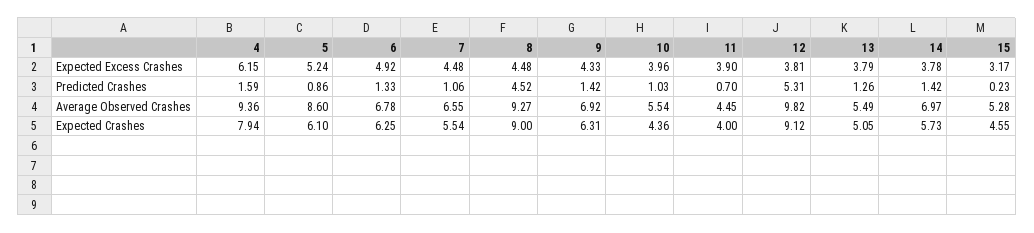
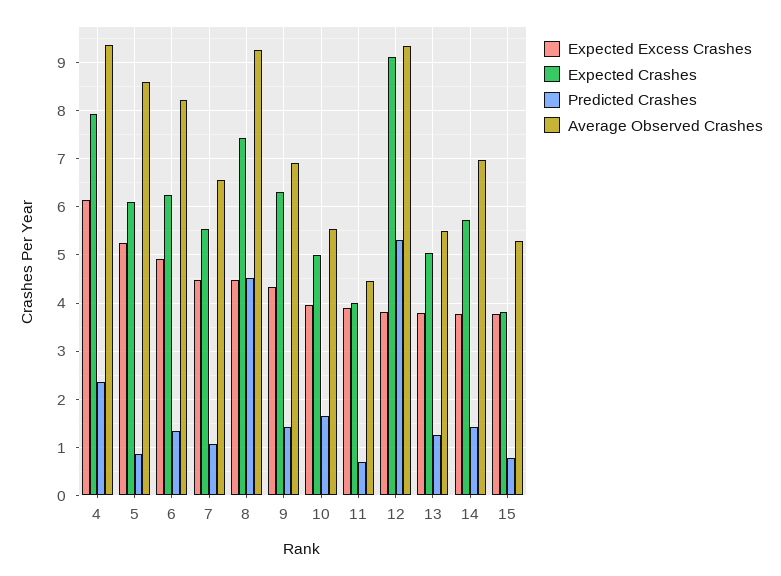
Expected Excess Crashes, 15: 3.17 -> 3.8
Predicted Crashes, 4: 1.59 -> 2.4
Predicted Crashes, 10: 1.03 -> 1.6
Predicted Crashes, 15: 0.23 -> 0.8
Average Observed Crashes, 6: 6.78 -> 8.2
Average Observed Crashes, 12: 9.82 -> 9.4
Expected Crashes, 8: 9 -> 7.4
Expected Crashes, 10: 4.36 -> 5
Expected Crashes, 15: 4.55 -> 3.8

